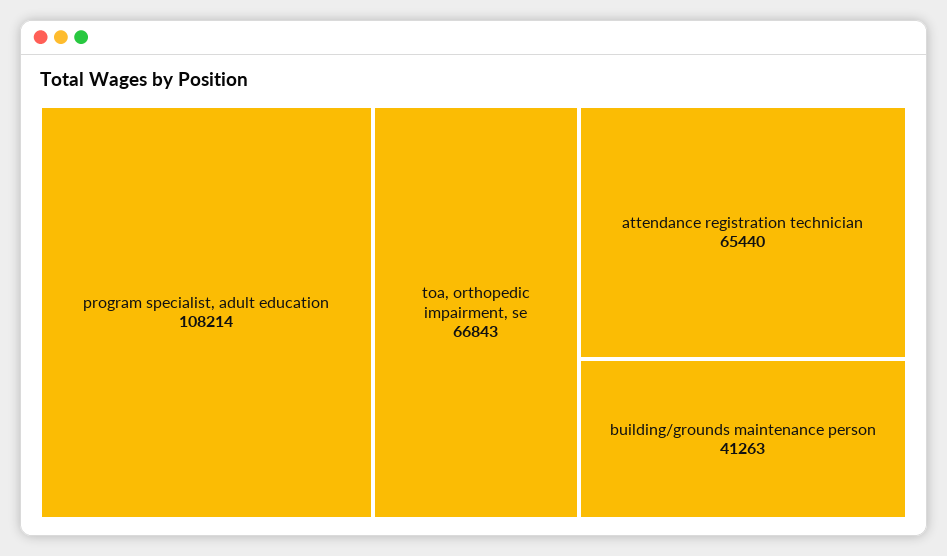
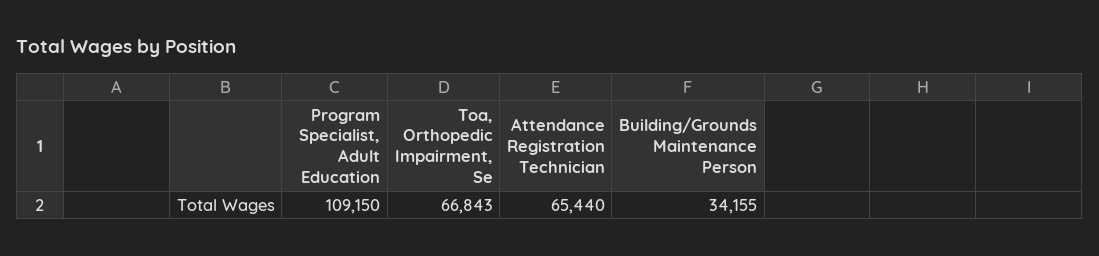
program specialist, adult education: 108214 -> 109150
building/grounds maintenance person: 41263 -> 34155

